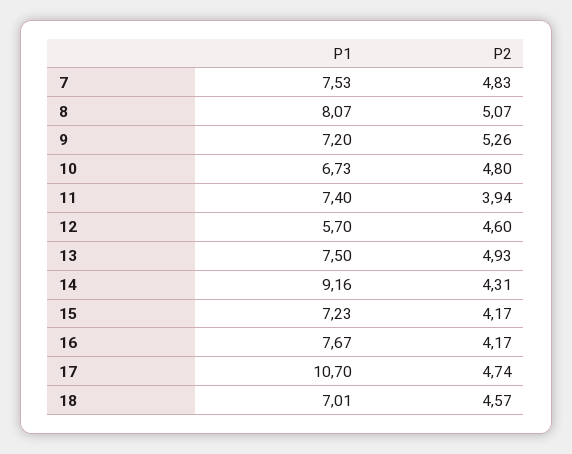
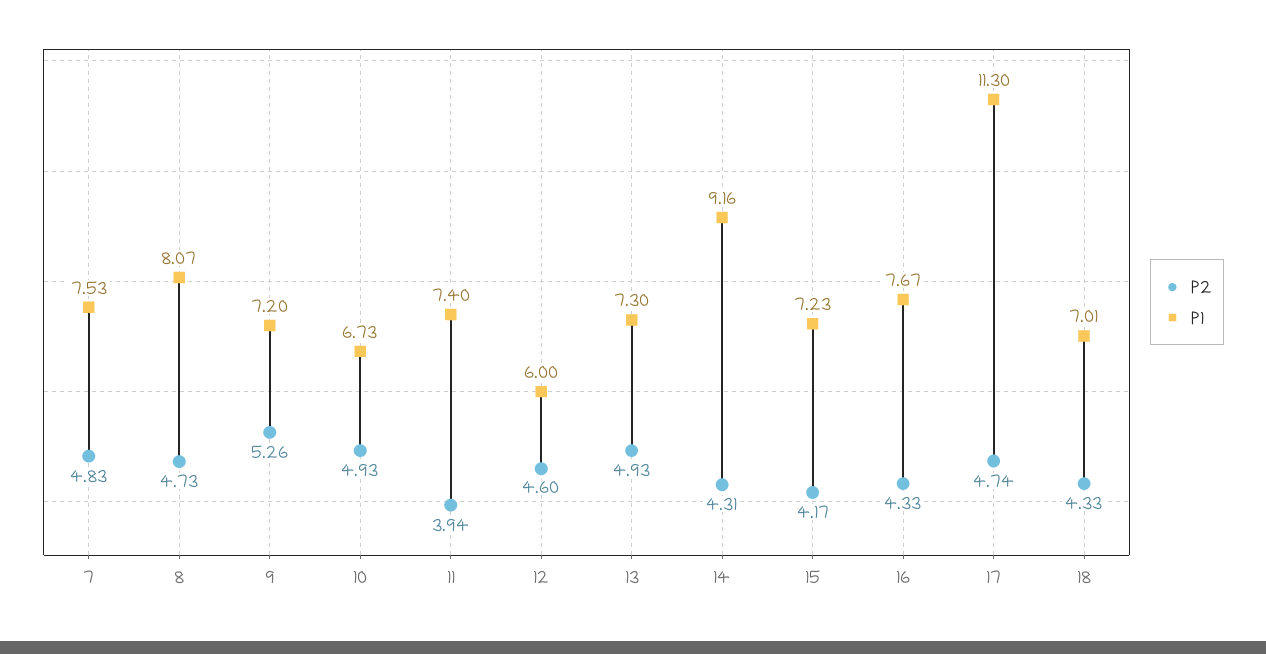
P2, 8: 5.07 -> 4.73
P2, 10: 4.8 -> 4.93
P1, 12: 5.7 -> 6
P1, 13: 7.5 -> 7.3
P2, 16: 4.17 -> 4.33
P1, 17: 10.7 -> 11.3
P2, 18: 4.57 -> 4.33

